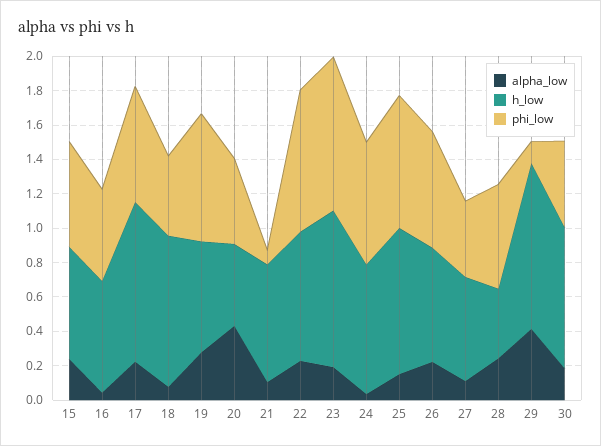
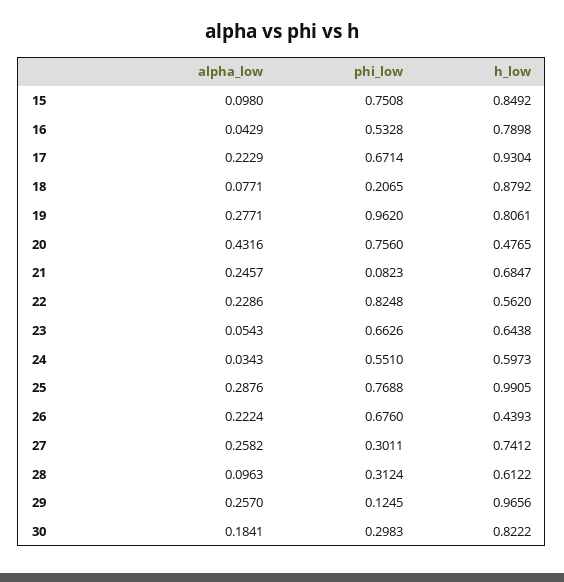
alpha_low, 15: 0.25 -> 0.098
h_low, 15: 0.65 -> 0.8492
phi_low, 15: 0.6 -> 0.7508
h_low, 16: 0.65 -> 0.7898
phi_low, 18: 0.45 -> 0.2065
h_low, 19: 0.65 -> 0.8061
phi_low, 19: 0.75 -> 0.962
phi_low, 20: 0.5 -> 0.756
alpha_low, 21: 0.1 -> 0.2457
h_low, 22: 0.75 -> 0.562
alpha_low, 23: 0.2 -> 0.0543
h_low, 23: 0.9 -> 0.6438
phi_low, 23: 0.9 -> 0.6626
h_low, 24: 0.75 -> 0.5973
phi_low, 24: 0.7 -> 0.551
alpha_low, 25: 0.15 -> 0.2876
h_low, 25: 0.85 -> 0.9905
h_low, 26: 0.65 -> 0.4393
alpha_low, 27: 0.1 -> 0.2582
h_low, 27: 0.6 -> 0.7412
phi_low, 27: 0.45 -> 0.3011
alpha_low, 28: 0.25 -> 0.0963
h_low, 28: 0.4 -> 0.6122
phi_low, 28: 0.6 -> 0.3124
alpha_low, 29: 0.4 -> 0.257
phi_low, 30: 0.5 -> 0.2983

